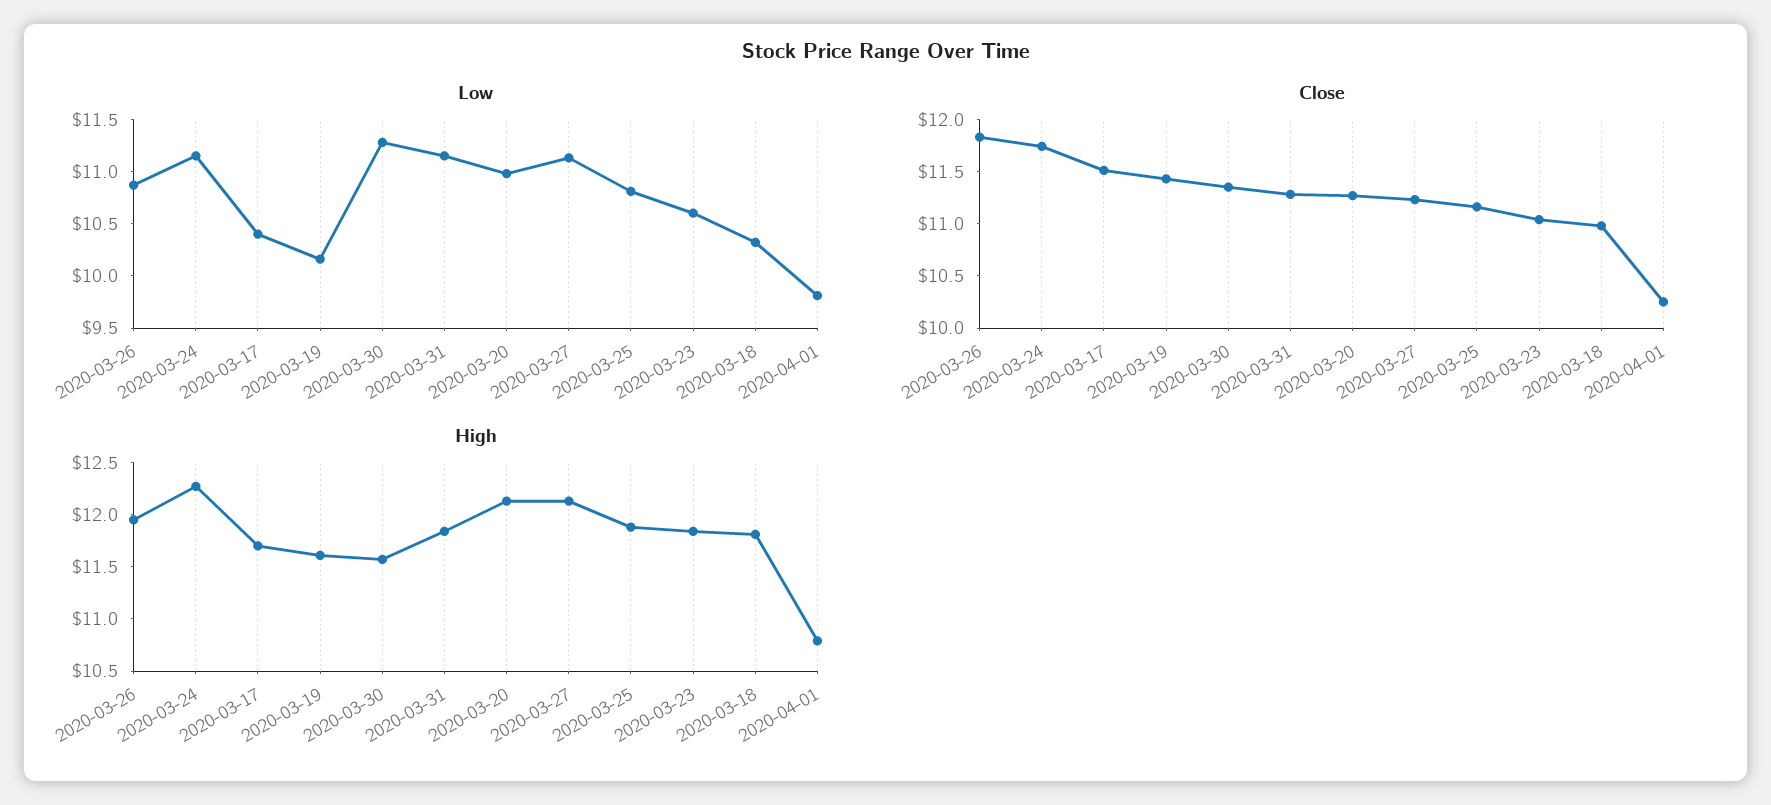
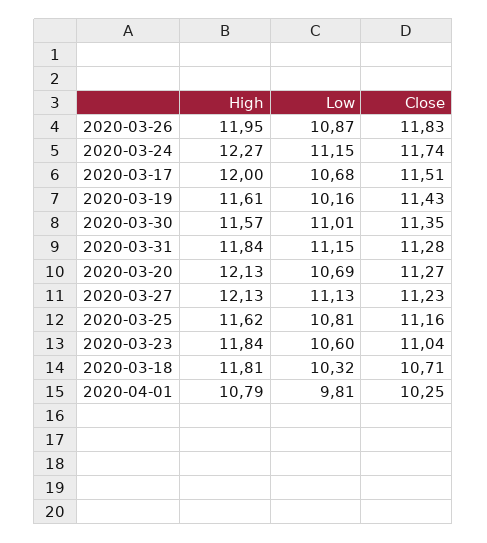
Low, 2020-03-17: 10.4 -> 10.68
Low, 2020-03-30: 11.3 -> 11.01
Low, 2020-03-20: 11 -> 10.69
Close, 2020-03-18: 11 -> 10.71
High, 2020-03-17: 11.7 -> 12
High, 2020-03-25: 11.9 -> 11.62

